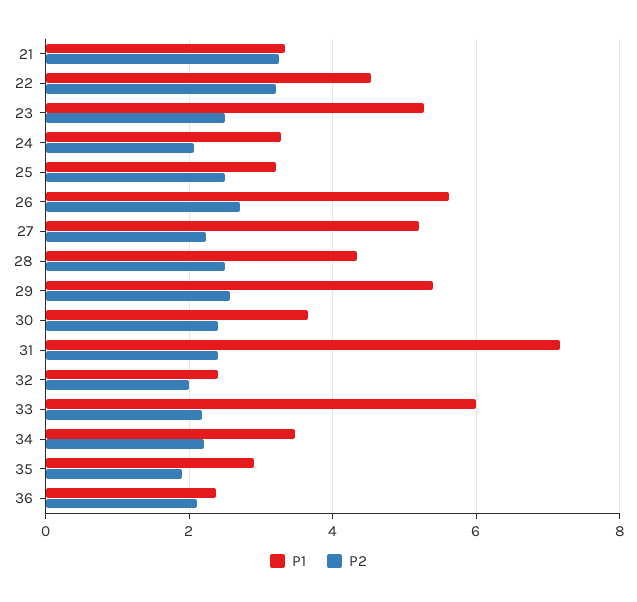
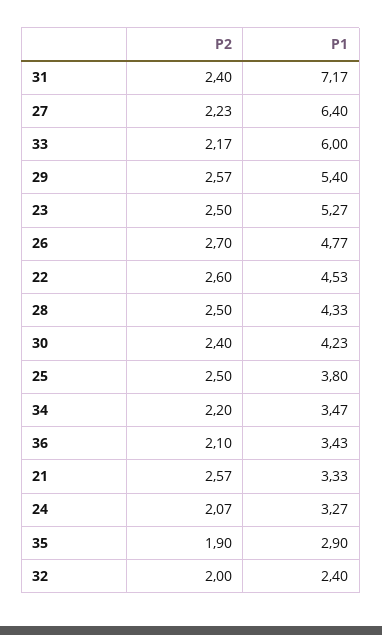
P2, 21: 3.2 -> 2.57
P2, 22: 3.2 -> 2.6
P1, 25: 3.2 -> 3.8
P1, 26: 5.6 -> 4.77
P1, 27: 5.2 -> 6.4
P1, 30: 3.6 -> 4.23
P1, 36: 2.4 -> 3.43

